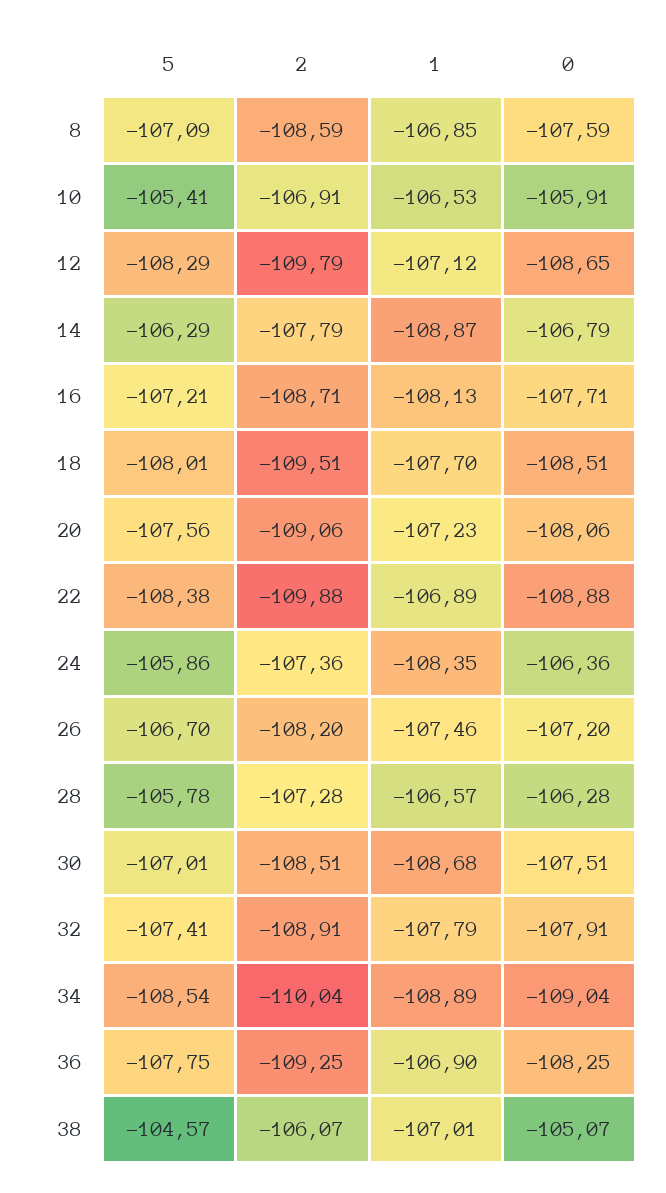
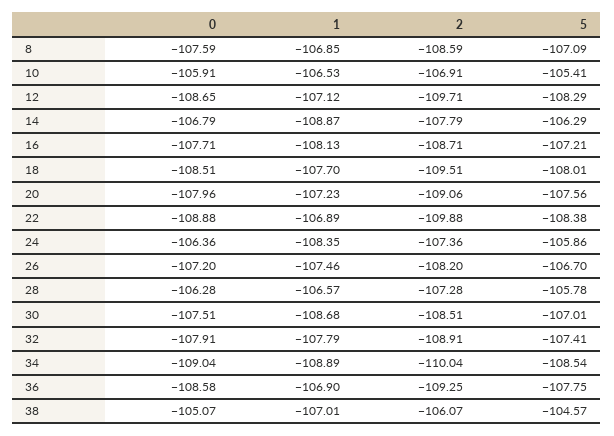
2, 12: -109.79 -> -109.71
0, 20: -108.06 -> -107.96
0, 36: -108.25 -> -108.58

